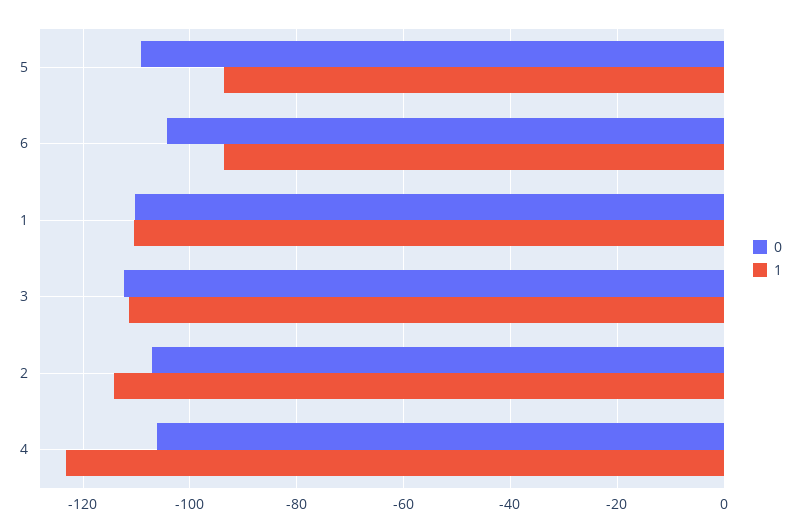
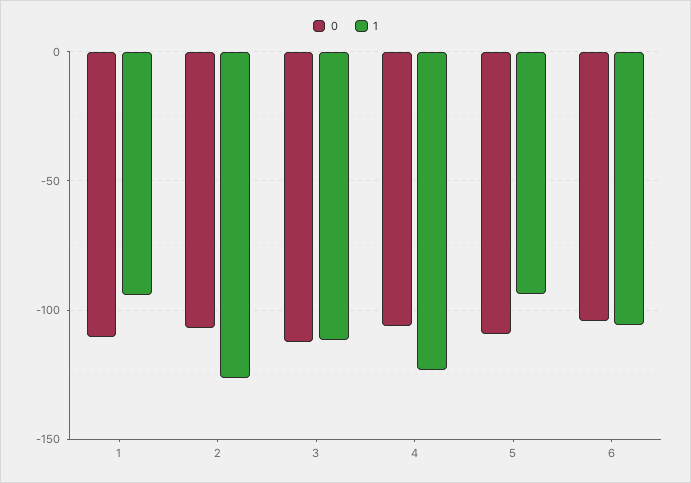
1, 6: -94 -> -105
1, 1: -110 -> -95
1, 2: -114 -> -125

